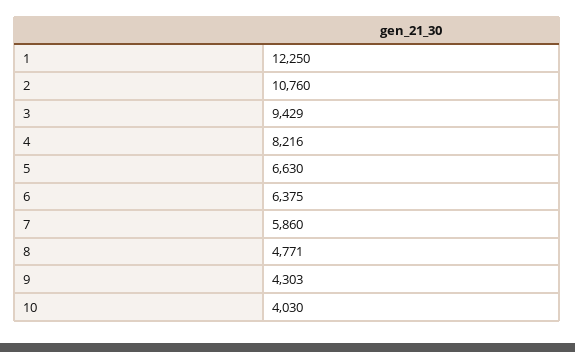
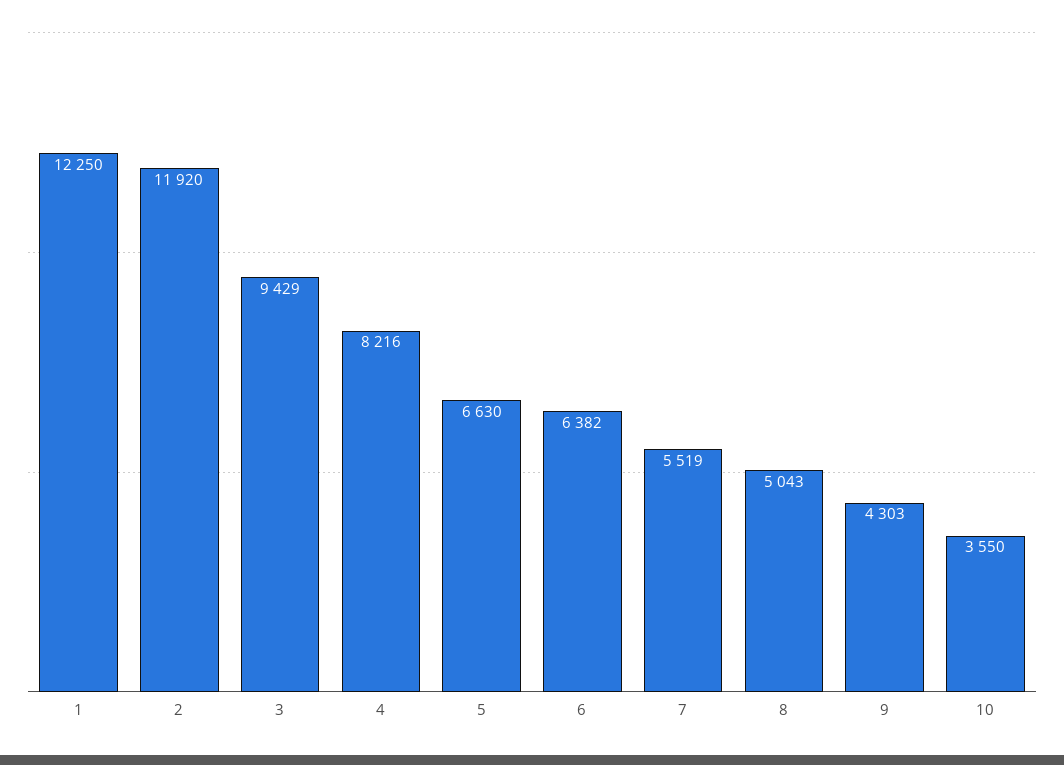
2: 10760 -> 11920
6: 6375 -> 6382
7: 5860 -> 5519
8: 4771 -> 5043
10: 4030 -> 3550

